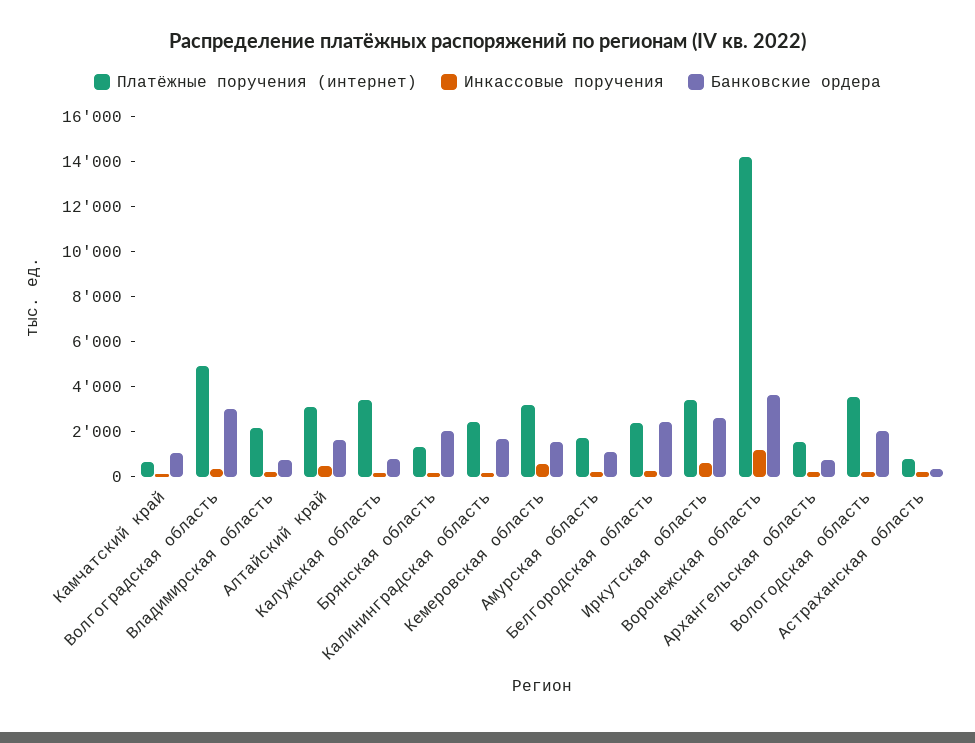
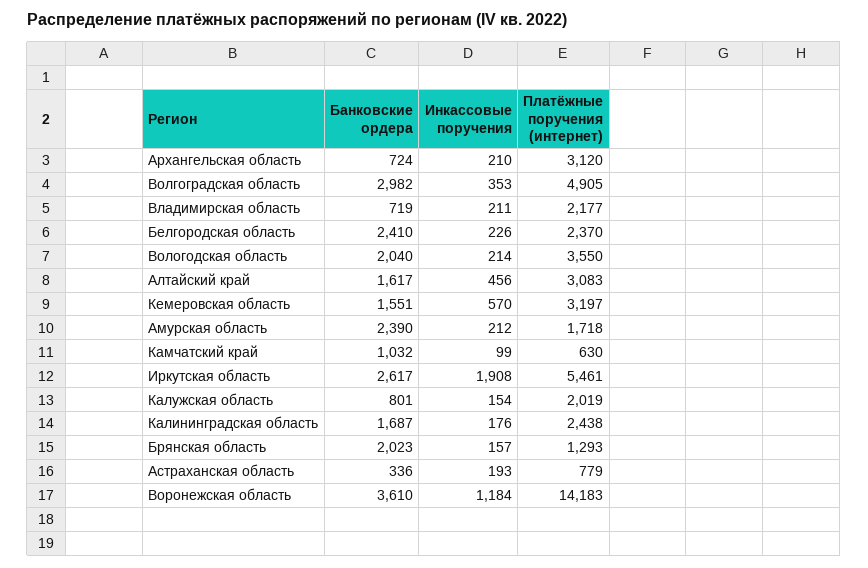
Платёжные поручения (интернет), Калужская область: 3500 -> 2019
Банковские ордера, Амурская область: 1000 -> 2390
Платёжные поручения (интернет), Иркутская область: 3500 -> 5461
Инкассовые поручения, Иркутская область: 500 -> 1908
Платёжные поручения (интернет), Архангельская область: 1500 -> 3120

